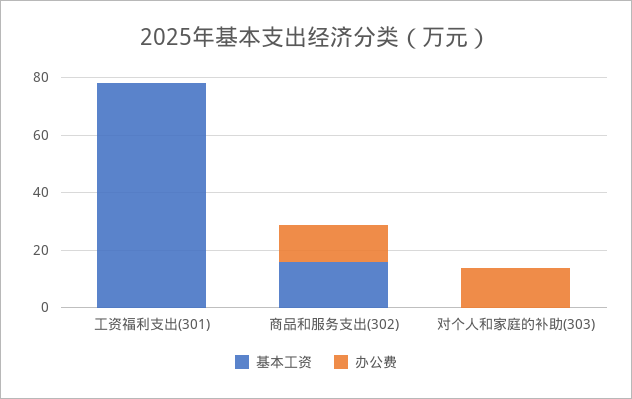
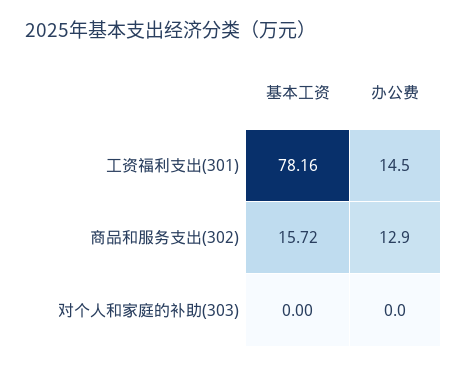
办公费, 工资福利支出(301): 0 -> 14.5
办公费, 对个人和家庭的补助(303): 15 -> 0

